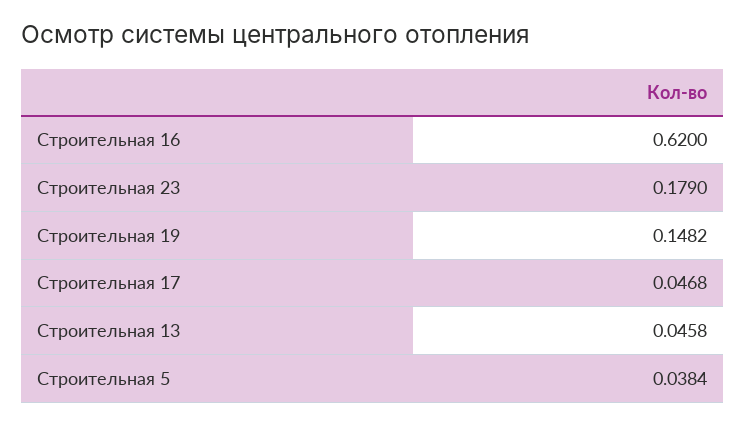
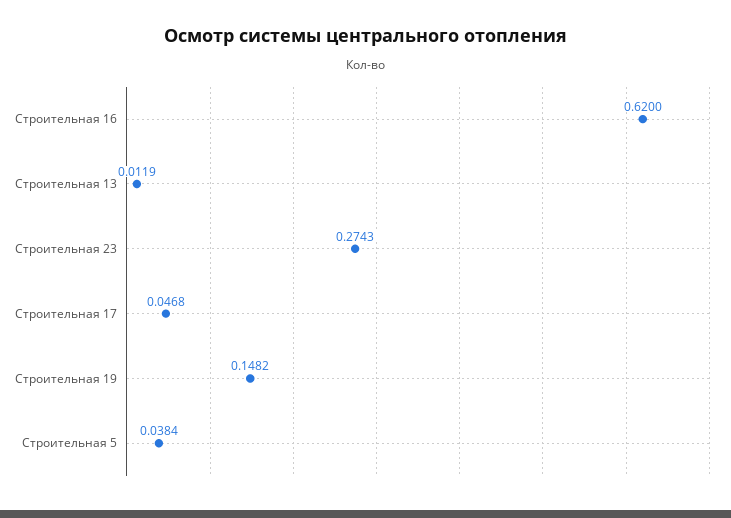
Строительная 23: 0.179 -> 0.2743
Строительная 13: 0.0458 -> 0.0119

